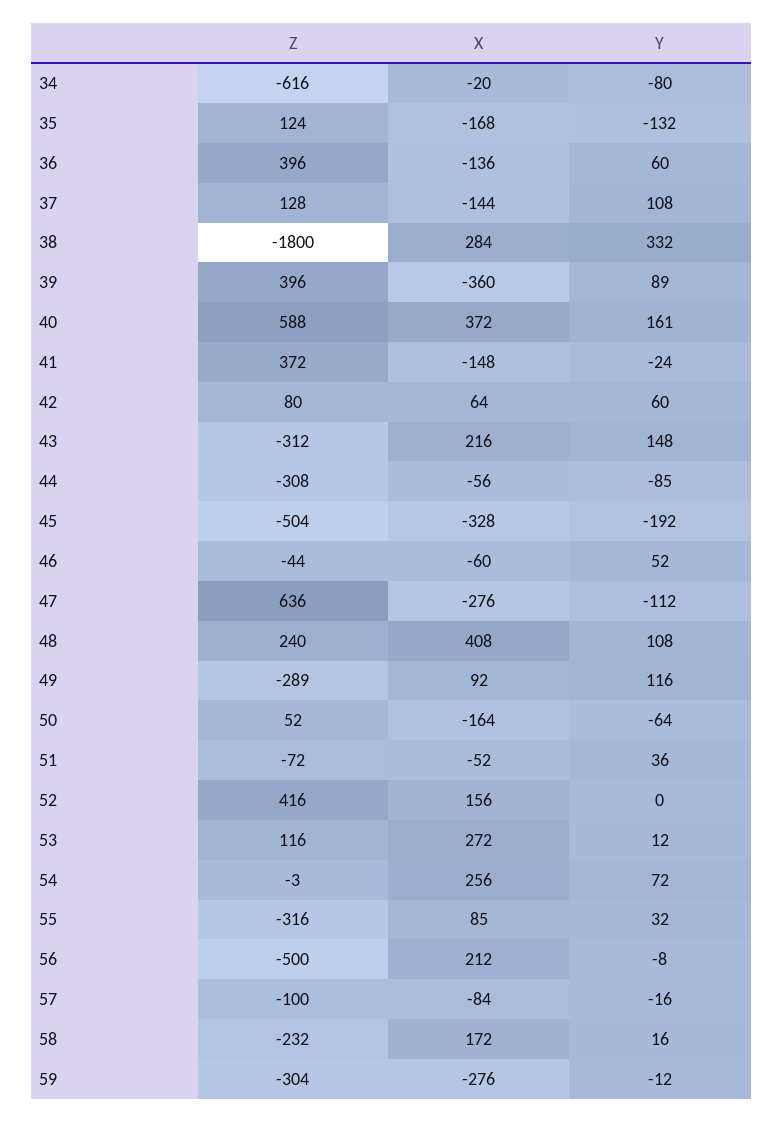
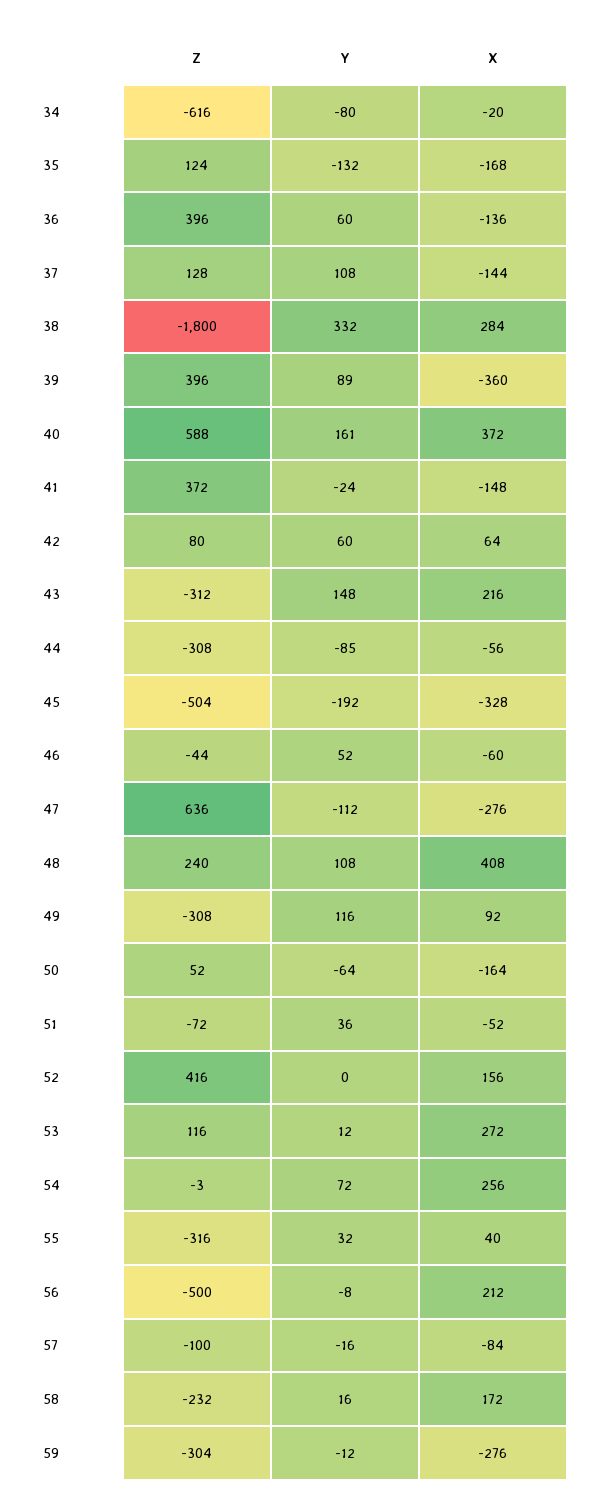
Z, 49: -289 -> -308
X, 55: 85 -> 40

